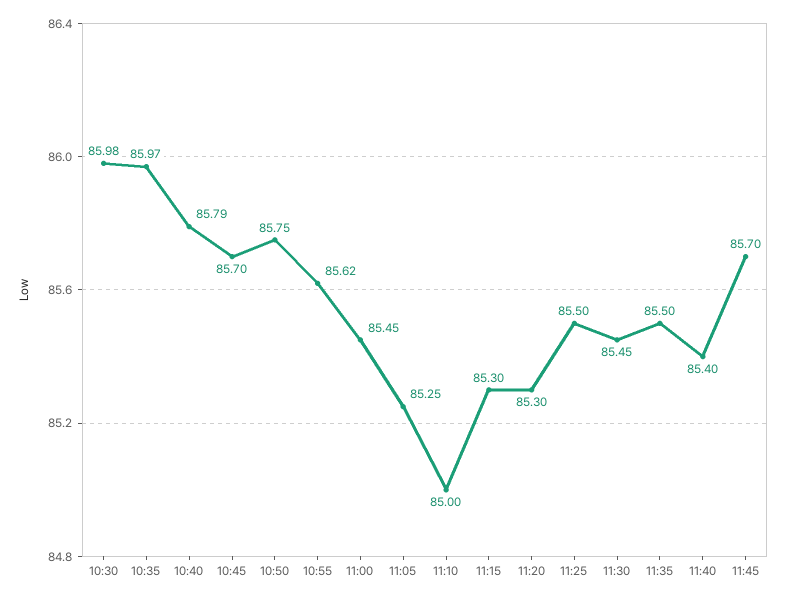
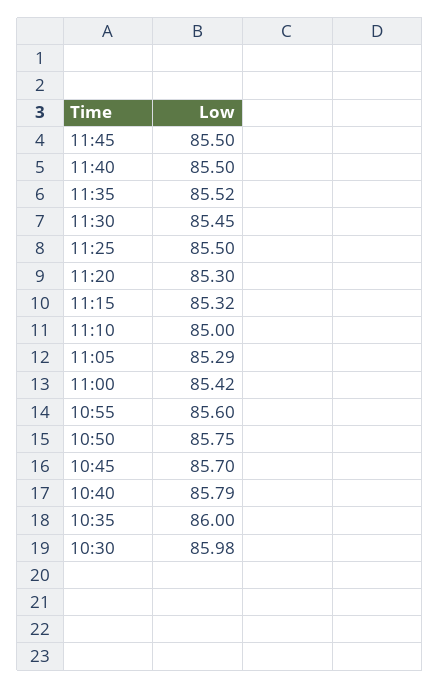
10:35: 85.97 -> 86
10:55: 85.62 -> 85.6
11:00: 85.45 -> 85.42
11:05: 85.25 -> 85.29
11:15: 85.3 -> 85.32
11:35: 85.5 -> 85.52
11:40: 85.4 -> 85.5
11:45: 85.7 -> 85.5

